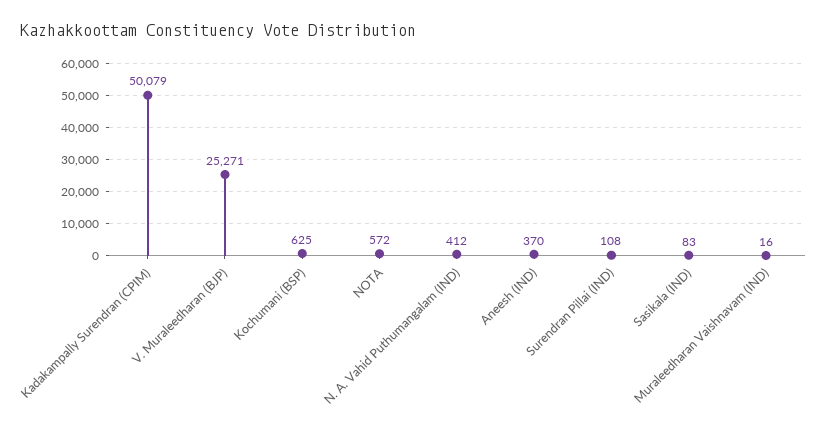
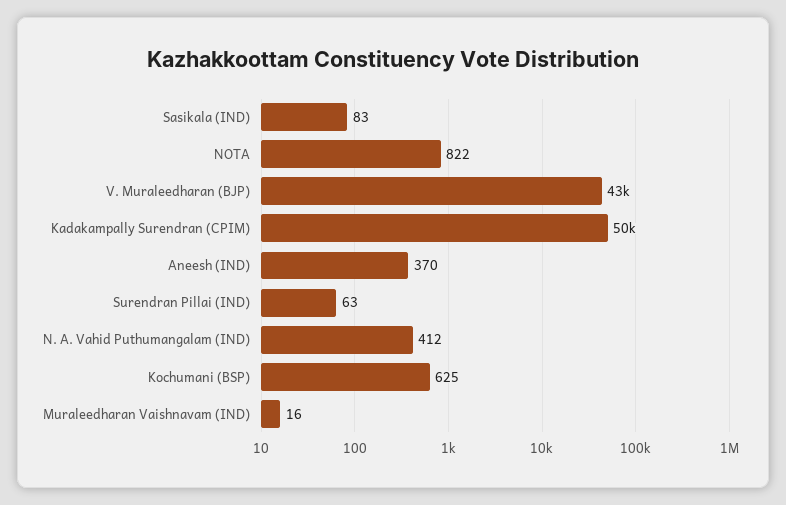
V. Muraleedharan (BJP): 25271 -> 43000
NOTA: 572 -> 822
Surendran Pillai (IND): 108 -> 63

